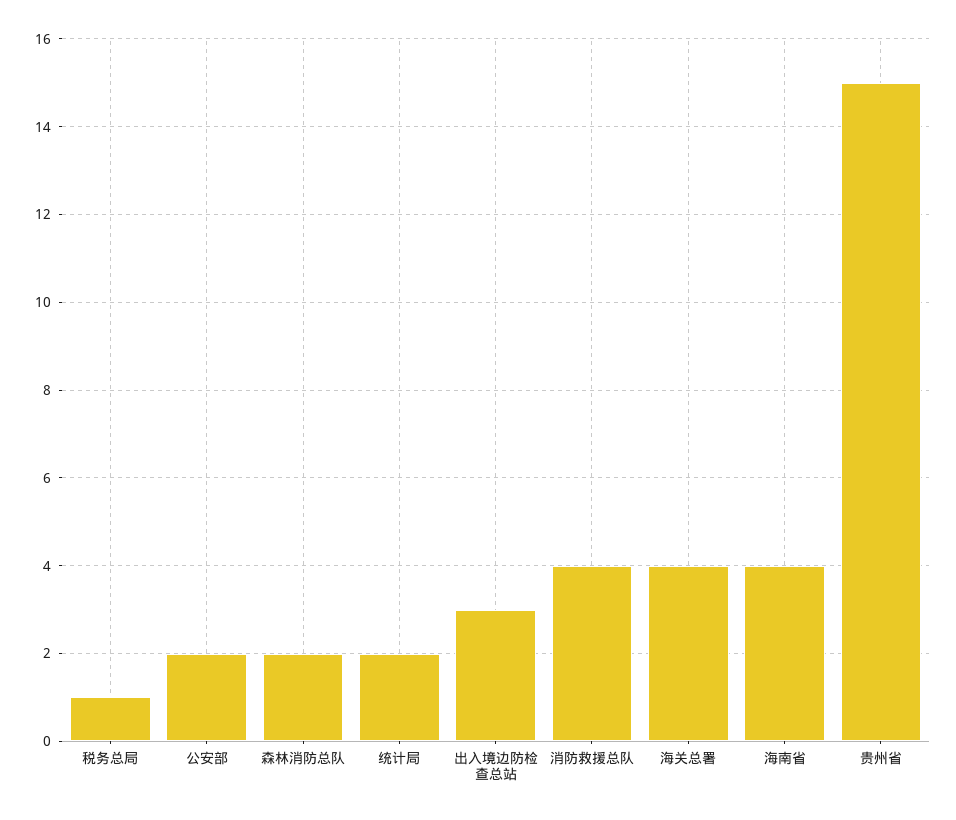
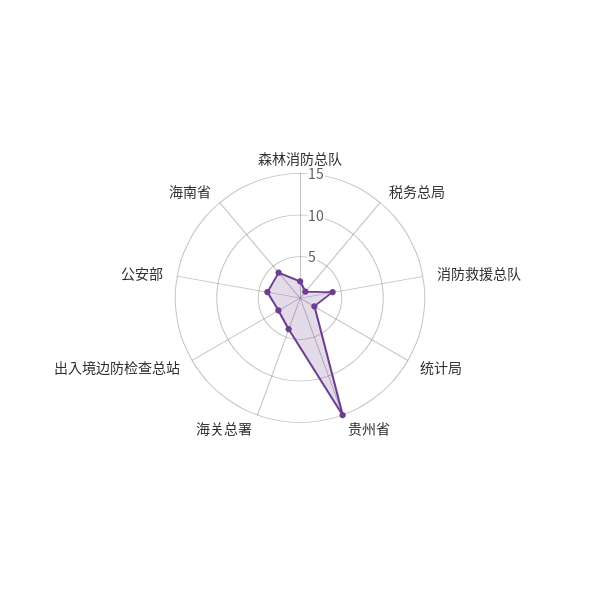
公安部: 2 -> 4

